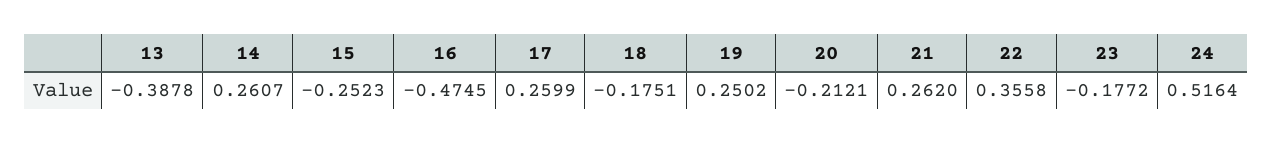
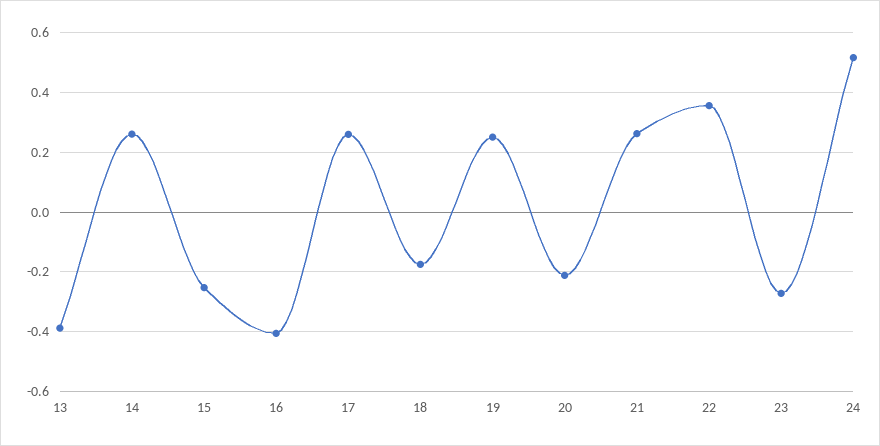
16: -0.4745 -> -0.4
23: -0.1772 -> -0.275

